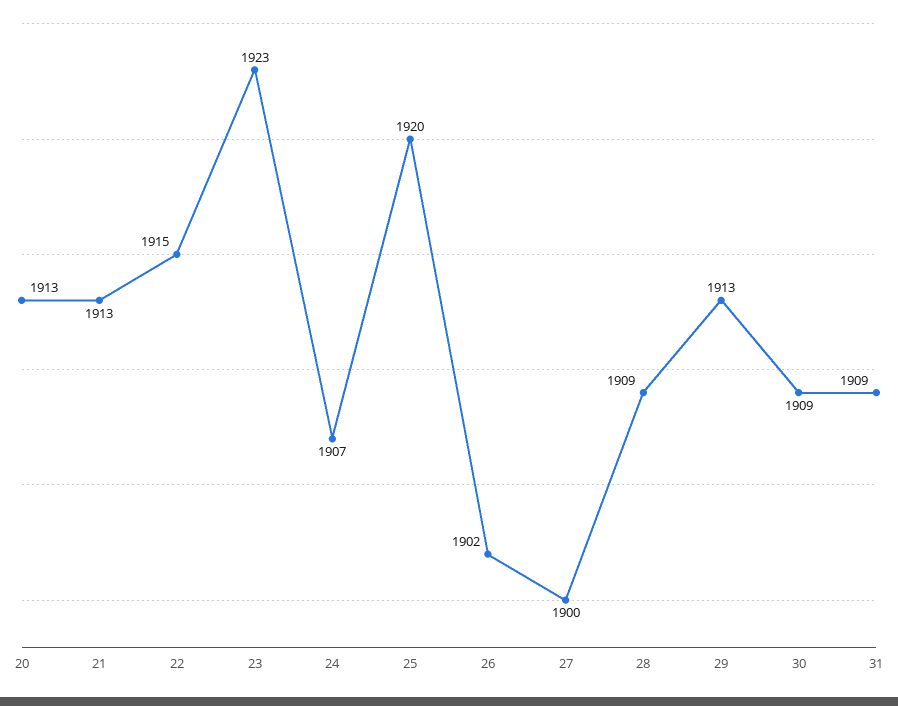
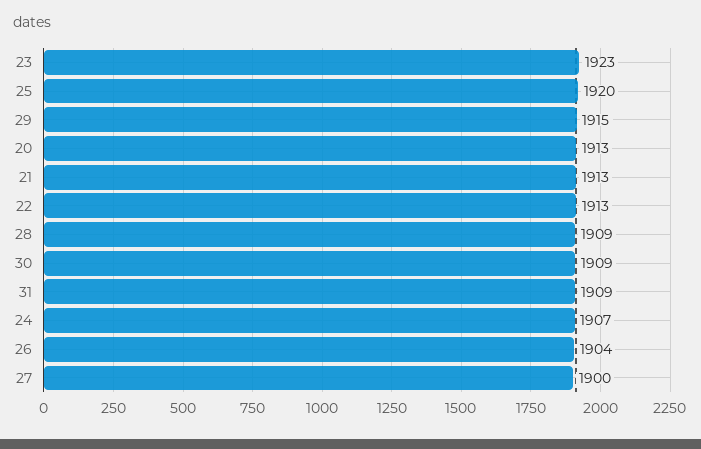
22: 1915 -> 1913
26: 1902 -> 1904
29: 1913 -> 1915

